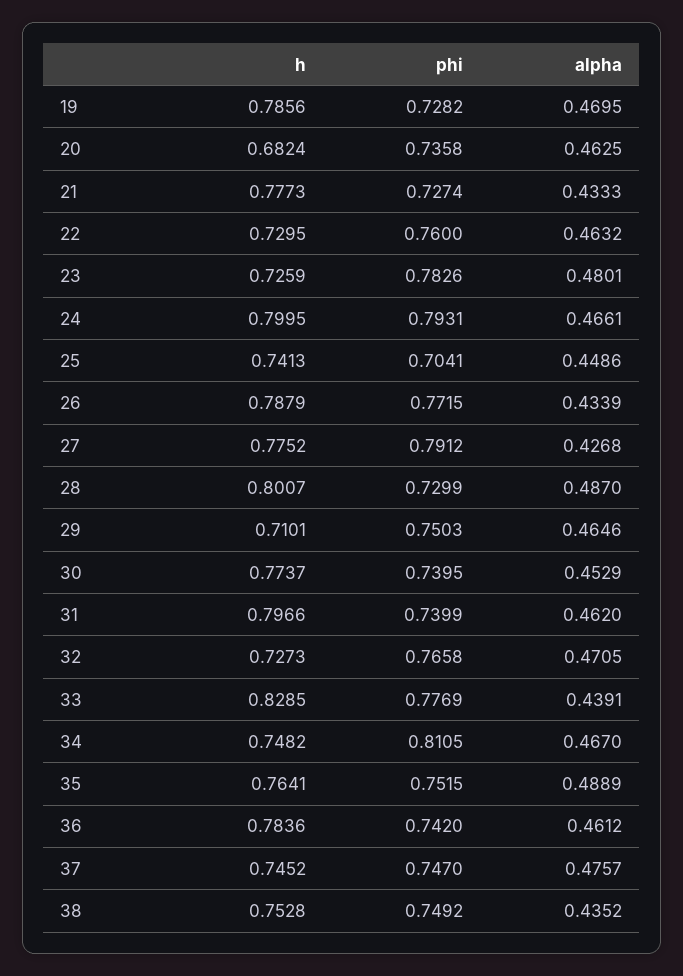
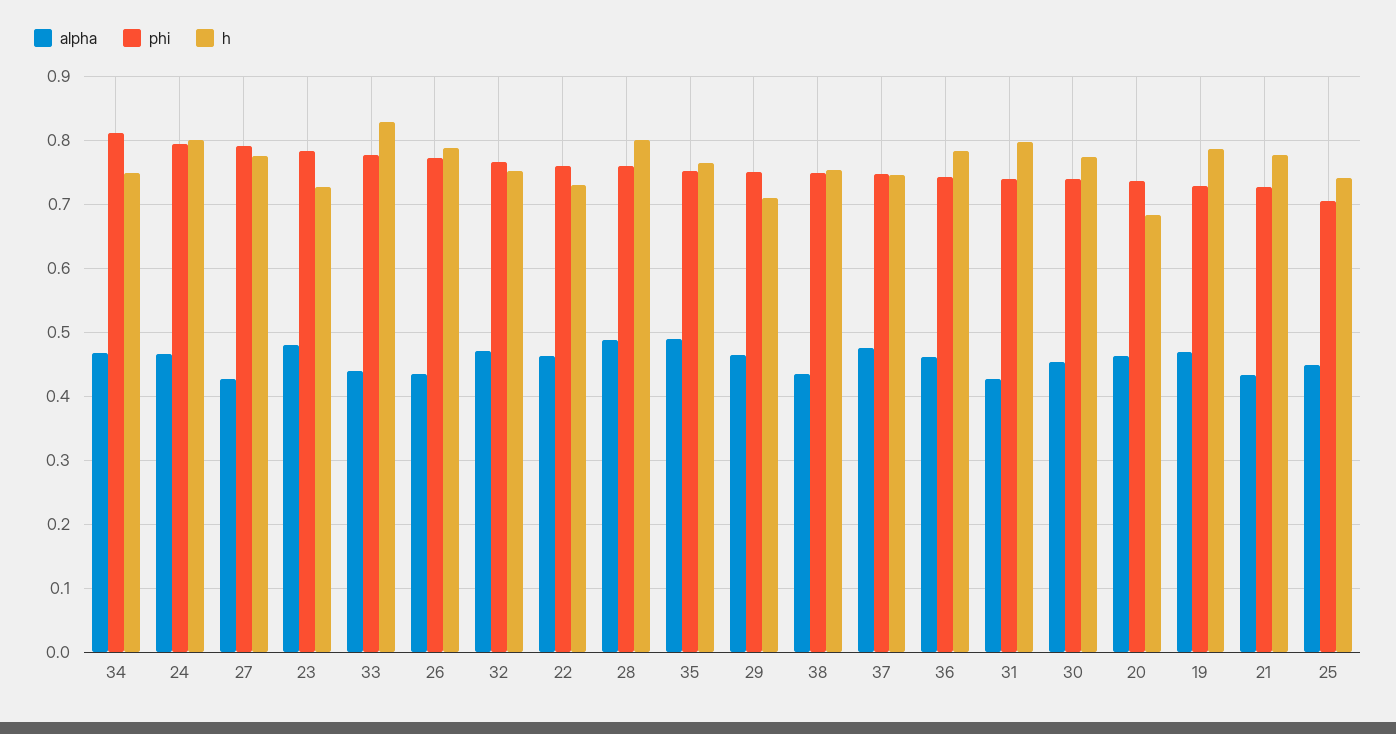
phi, 28: 0.7299 -> 0.76
alpha, 31: 0.462 -> 0.43
h, 32: 0.7273 -> 0.75

